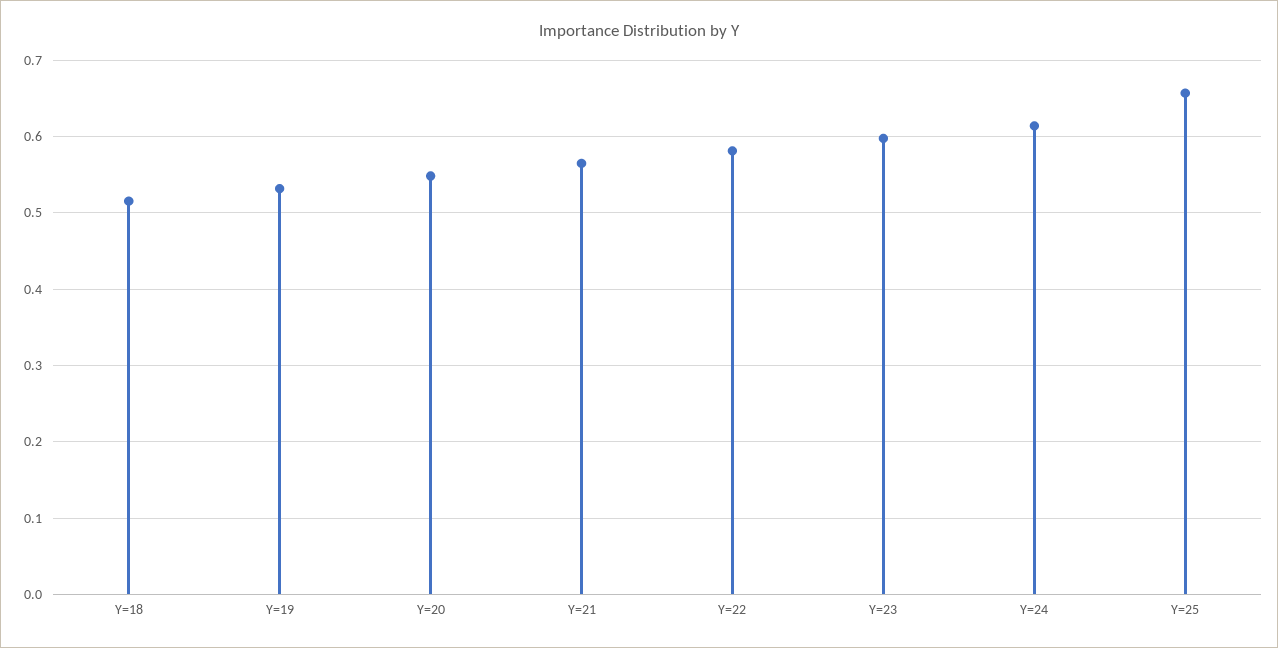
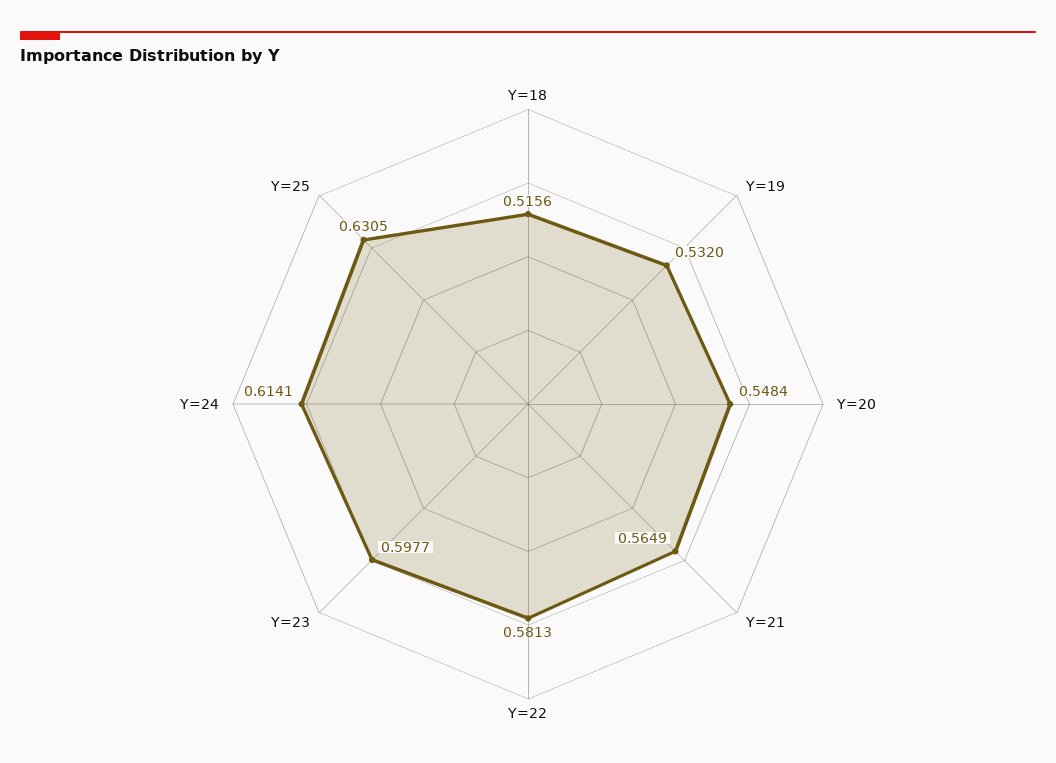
Y=25: 0.66 -> 0.6305

